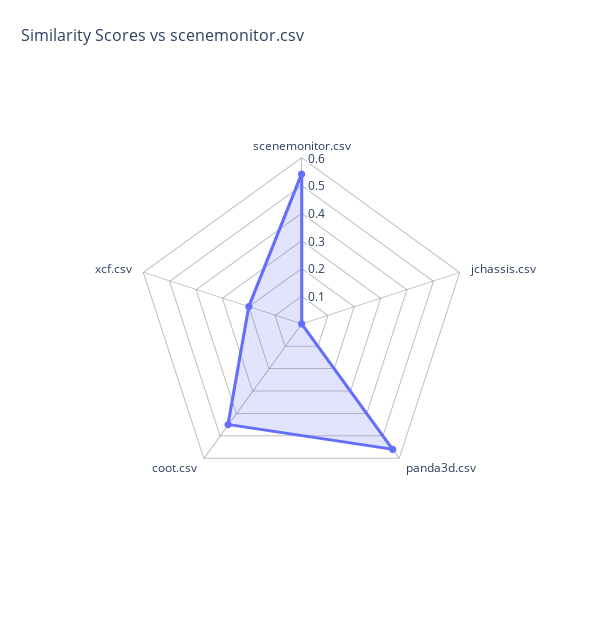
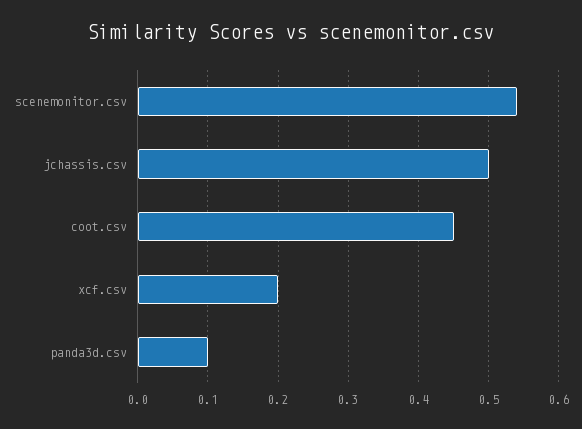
jchassis.csv: 0 -> 0.5
panda3d.csv: 0.55 -> 0.1

